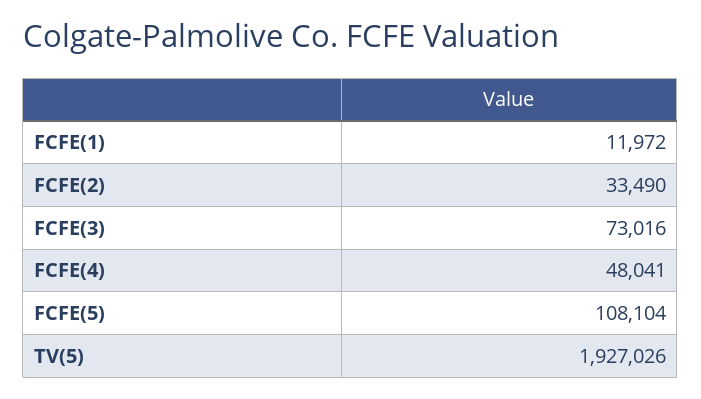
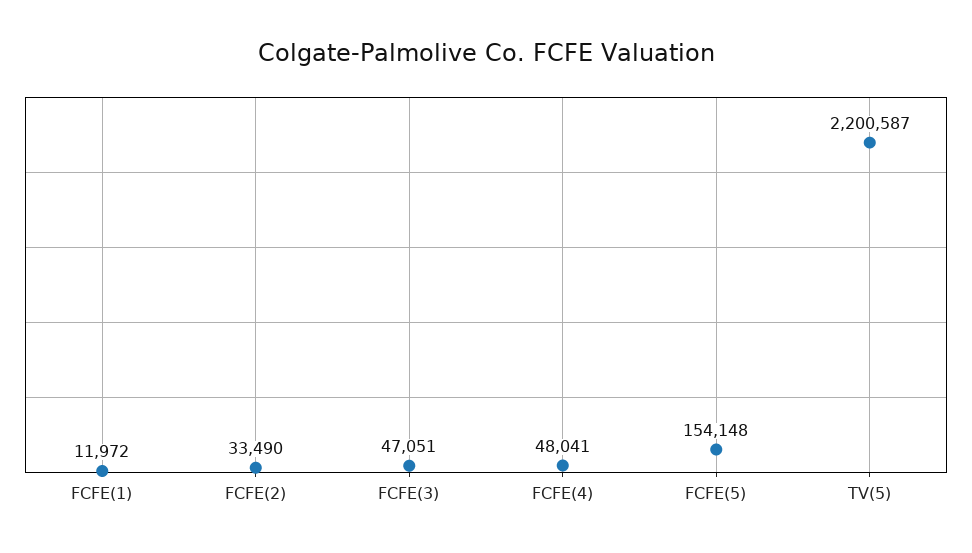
FCFE(3): 73016 -> 47051
FCFE(5): 108104 -> 154148
TV(5): 1927026 -> 2200587

